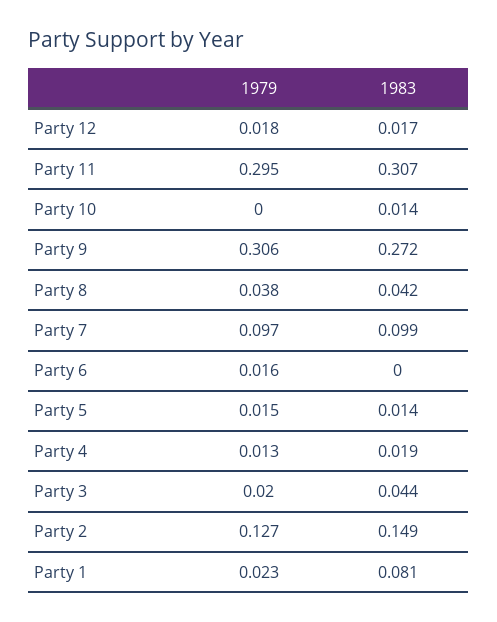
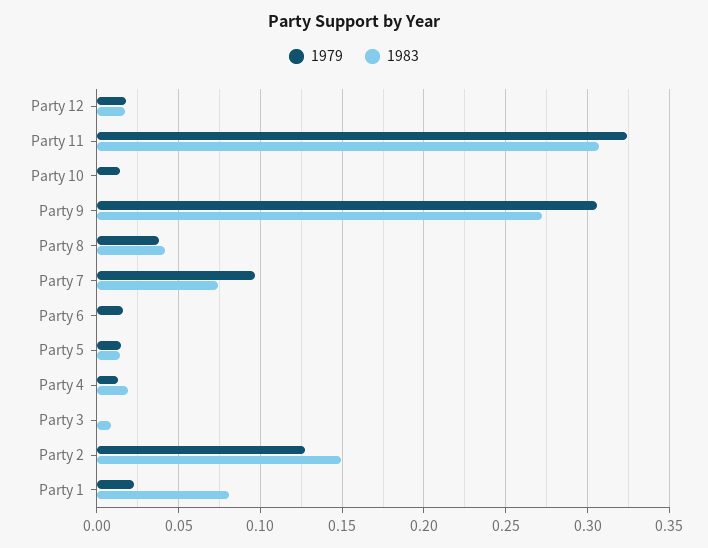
1979, Party 11: 0.295 -> 0.325
1979, Party 10: 0 -> 0.015
1983, Party 10: 0.014 -> 0
1983, Party 7: 0.099 -> 0.075
1979, Party 3: 0.02 -> 0
1983, Party 3: 0.044 -> 0.01

